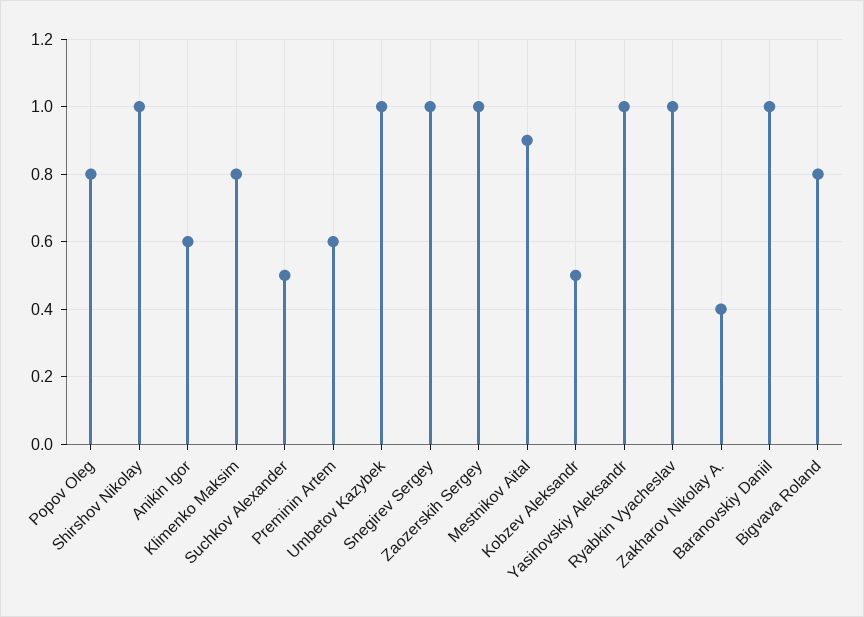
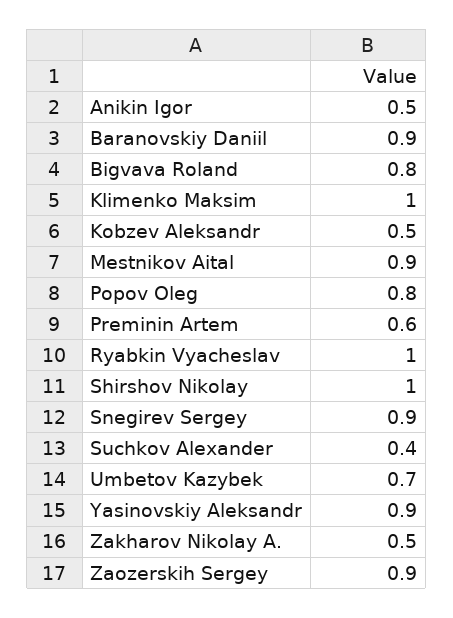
Anikin Igor: 0.6 -> 0.5
Klimenko Maksim: 0.8 -> 1
Suchkov Alexander: 0.5 -> 0.4
Umbetov Kazybek: 1 -> 0.7
Snegirev Sergey: 1 -> 0.9
Zaozerskih Sergey: 1 -> 0.9
Yasinovskiy Aleksandr: 1 -> 0.9
Zakharov Nikolay A.: 0.4 -> 0.5
Baranovskiy Daniil: 1 -> 0.9

